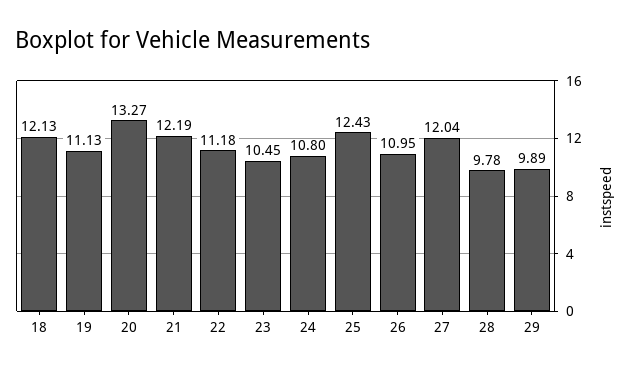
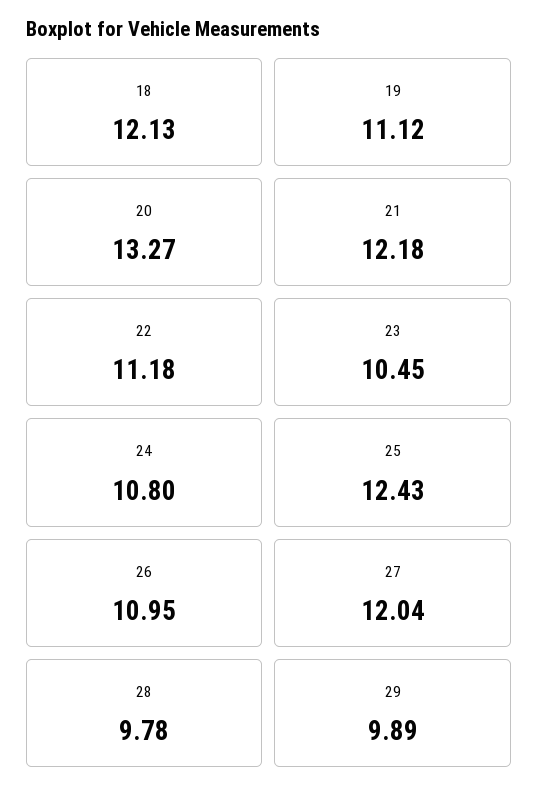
19: 11.13 -> 11.12
21: 12.19 -> 12.18

